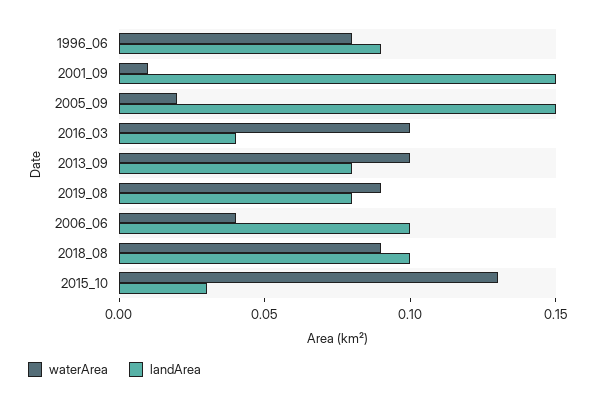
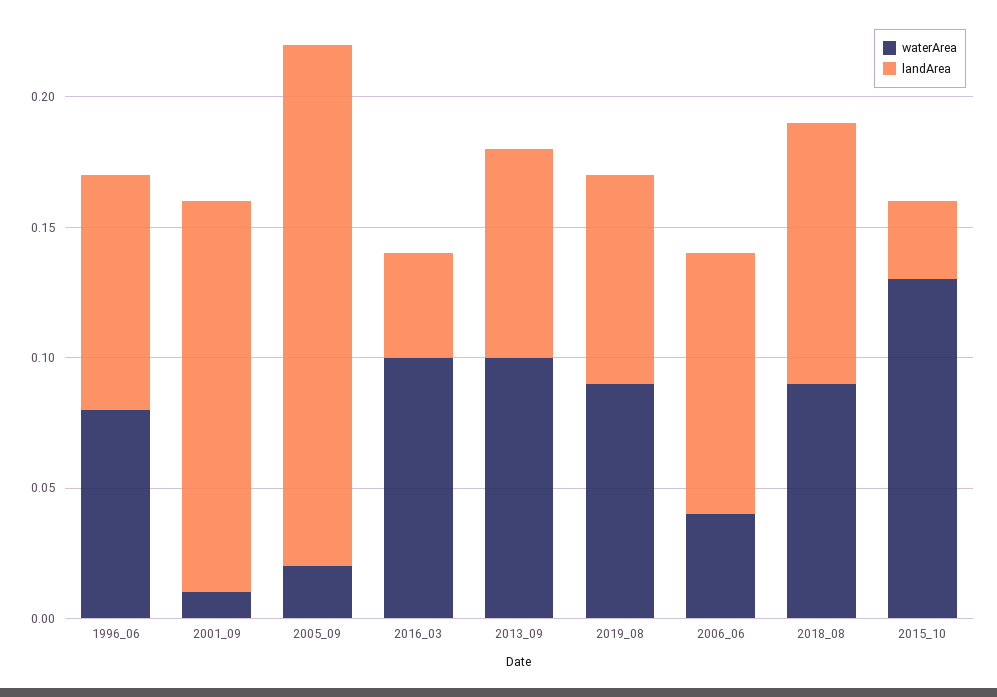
landArea, 2005_09: 0.15 -> 0.2

